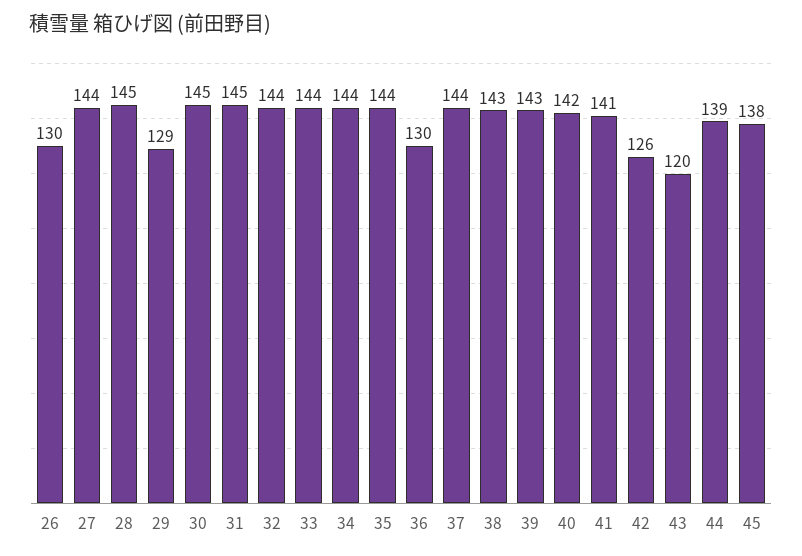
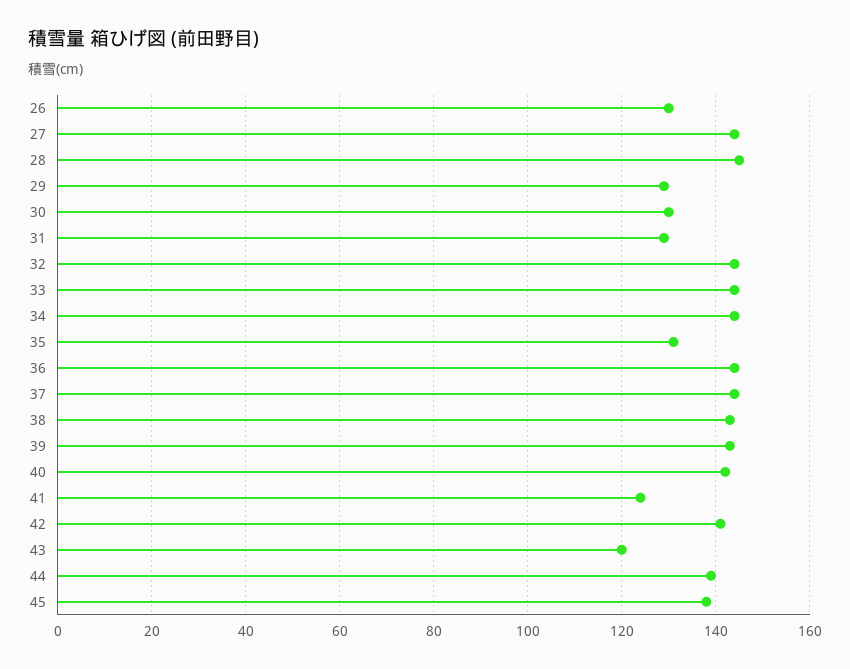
30: 145 -> 130
31: 145 -> 130
35: 144 -> 130
36: 130 -> 145
41: 141 -> 125
42: 126 -> 140

